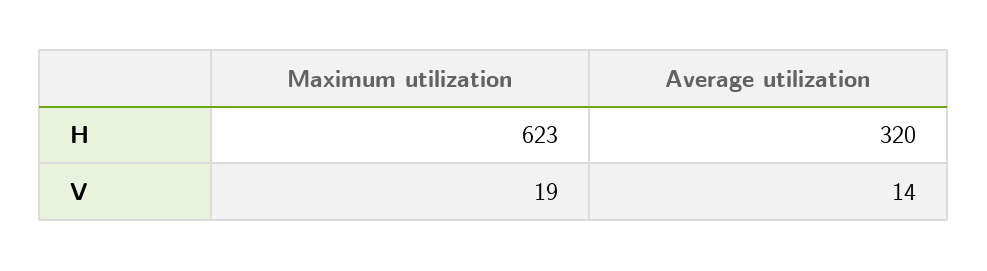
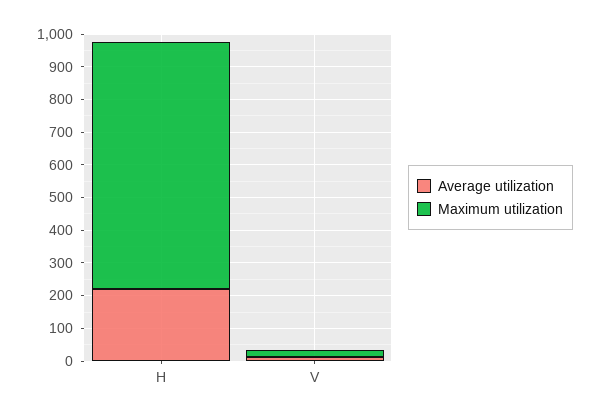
Maximum utilization, H: 623 -> 750
Average utilization, H: 320 -> 225

